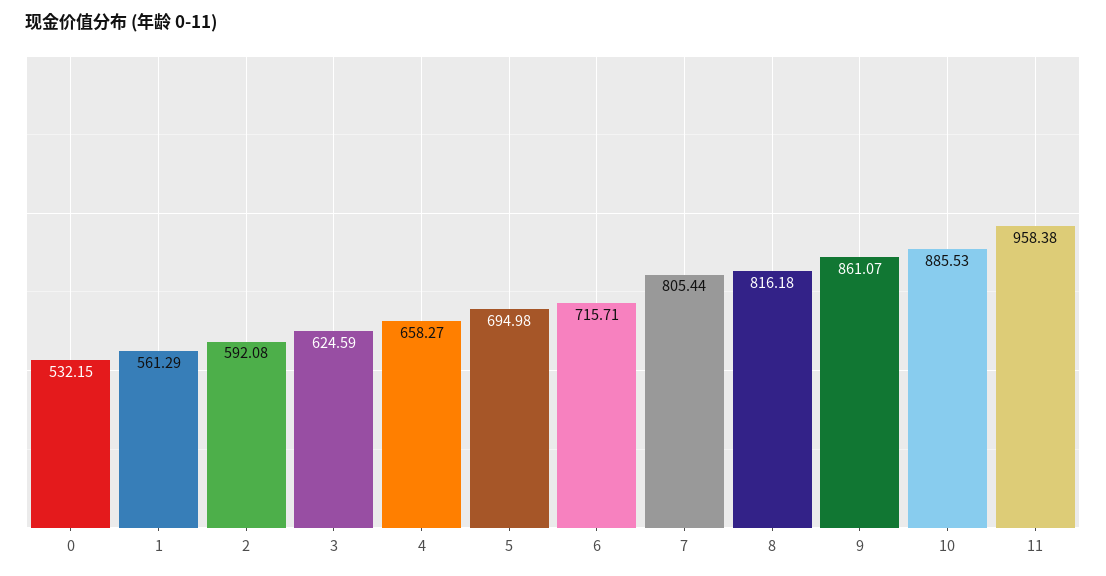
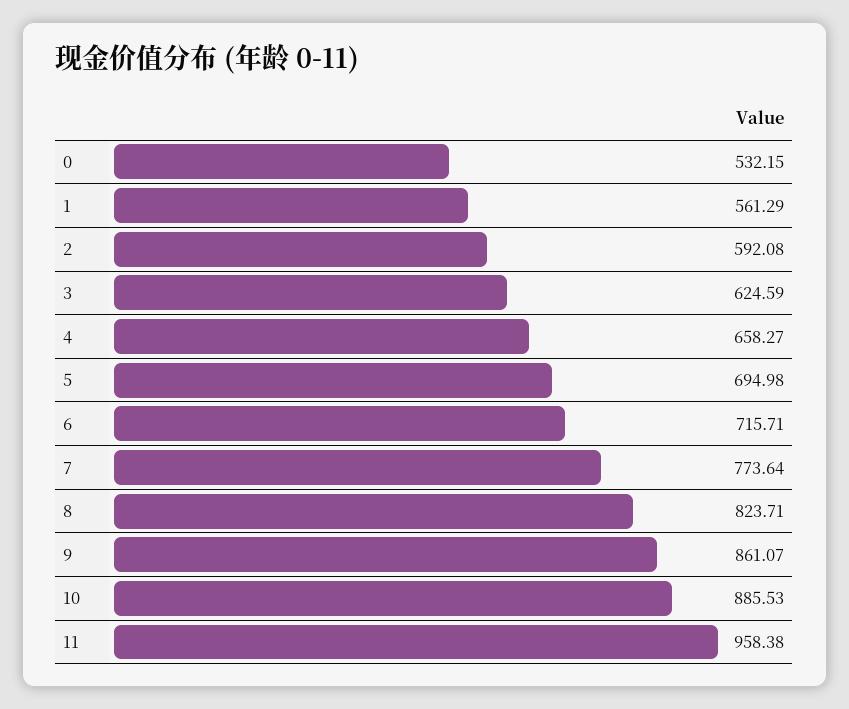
7: 805.44 -> 773.64
8: 816.18 -> 823.71

